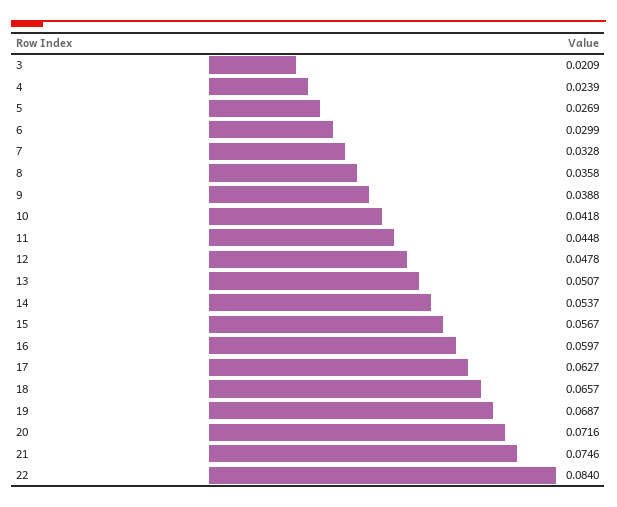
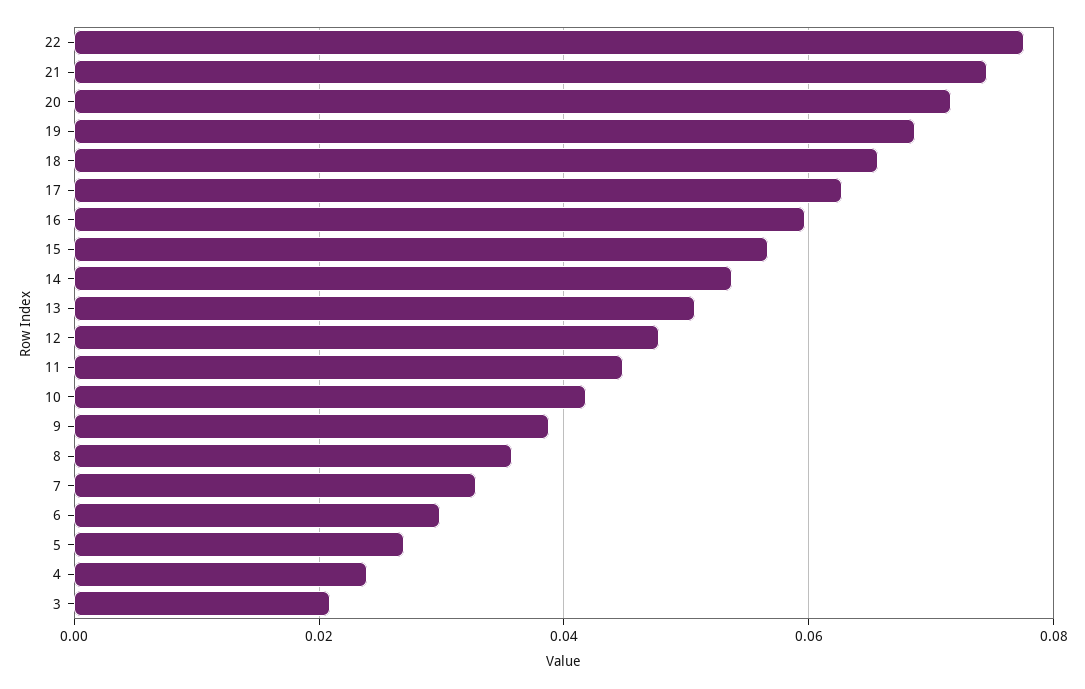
22: 0.084 -> 0.078

